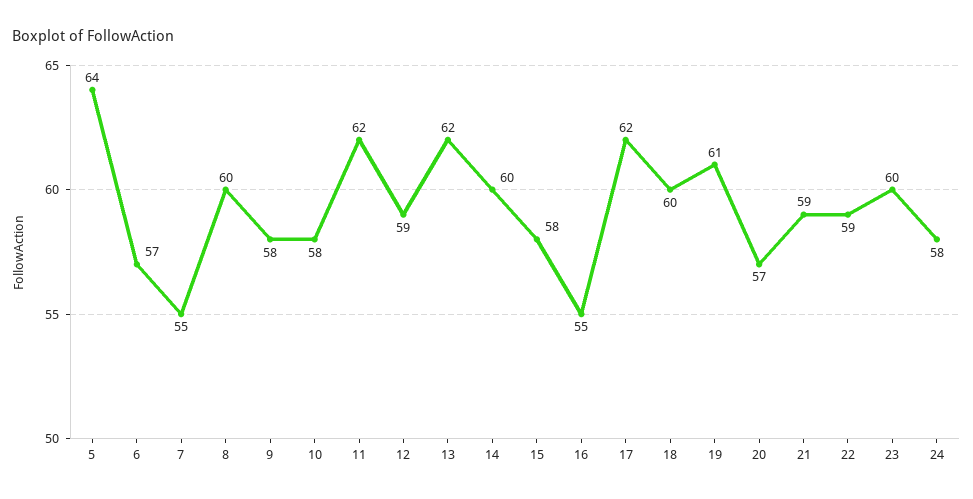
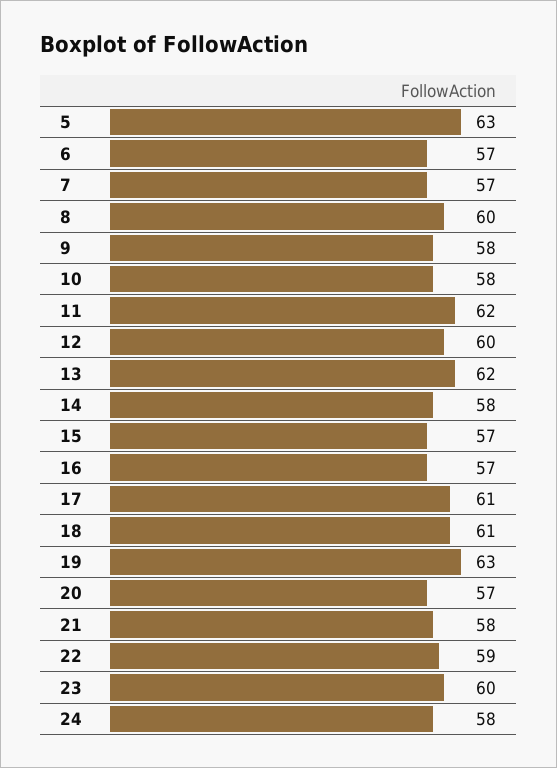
5: 64 -> 63
7: 55 -> 57
12: 59 -> 60
14: 60 -> 58
15: 58 -> 57
16: 55 -> 57
17: 62 -> 61
18: 60 -> 61
19: 61 -> 63
21: 59 -> 58

